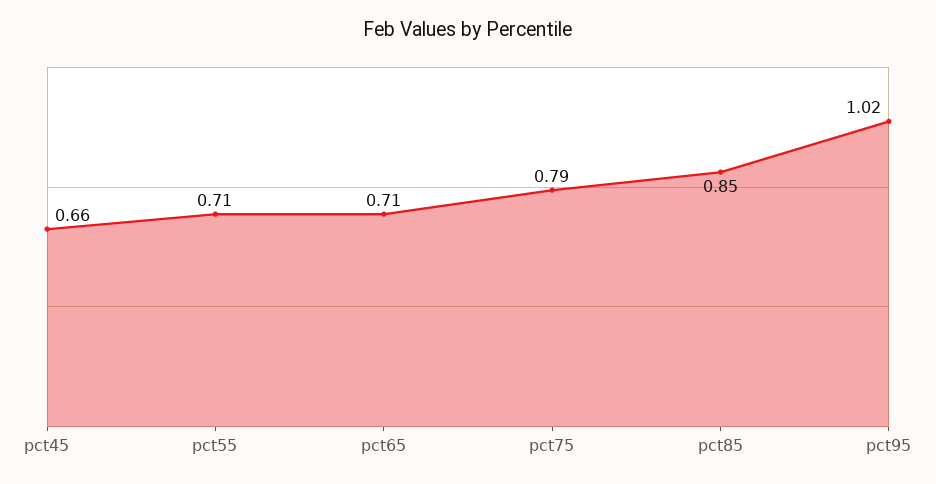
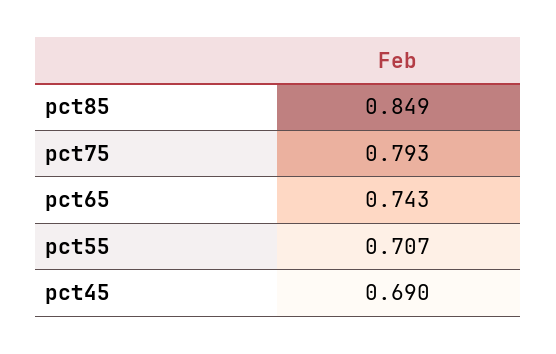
pct45: 0.66 -> 0.69
pct65: 0.71 -> 0.743
pct95: 1.02 -> none

